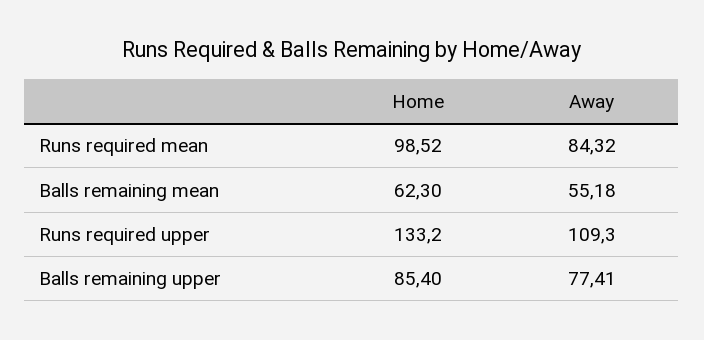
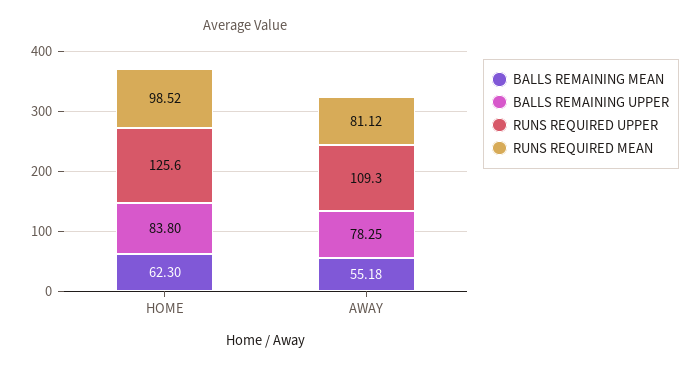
Runs required mean, Away: 84.32 -> 81.12
Runs required upper, Home: 133.2 -> 125.6
Balls remaining upper, Home: 85.4 -> 83.8
Balls remaining upper, Away: 77.41 -> 78.25

